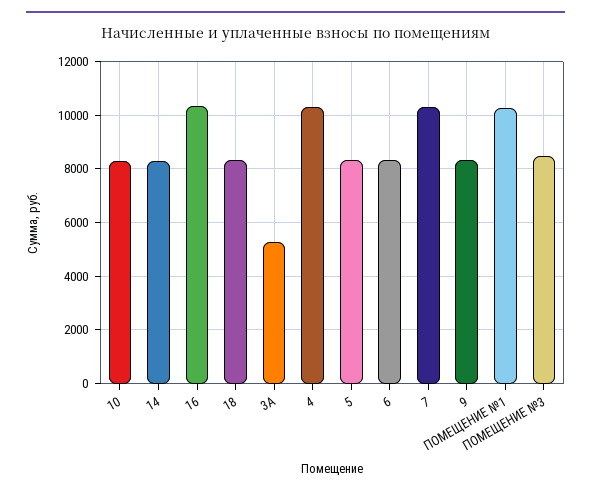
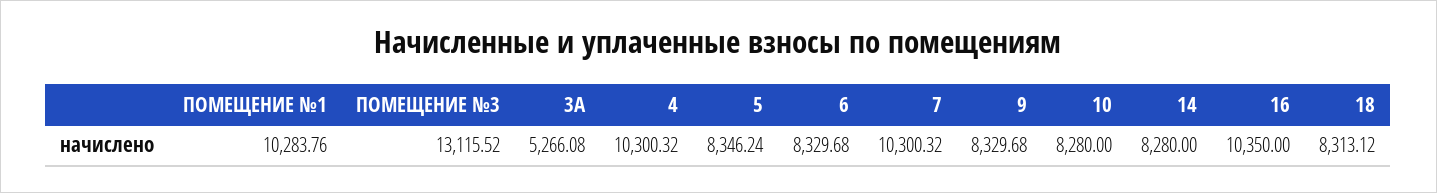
ПОМЕЩЕНИЕ №3: 8500 -> 13115.52

